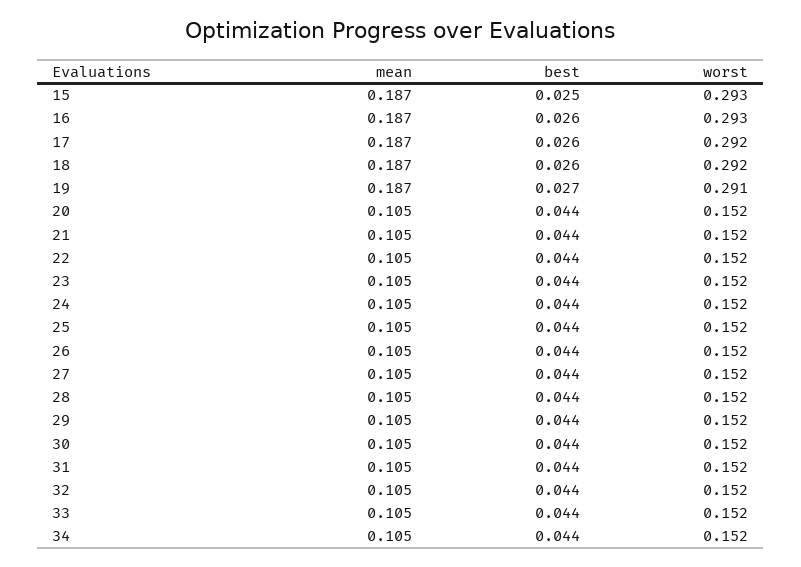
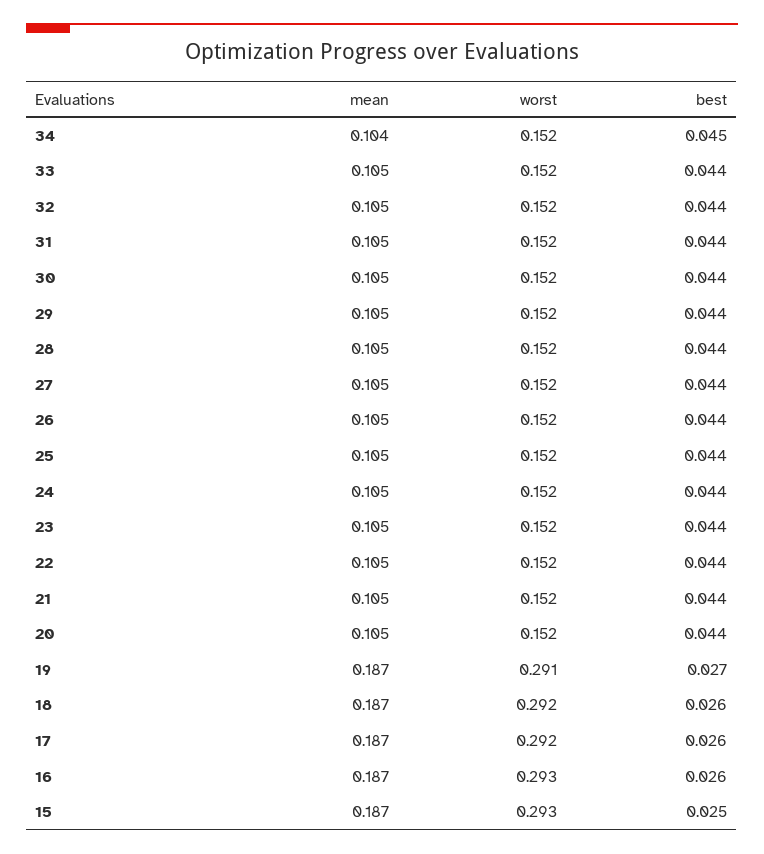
mean, 34: 0.105 -> 0.104
best, 34: 0.044 -> 0.045

